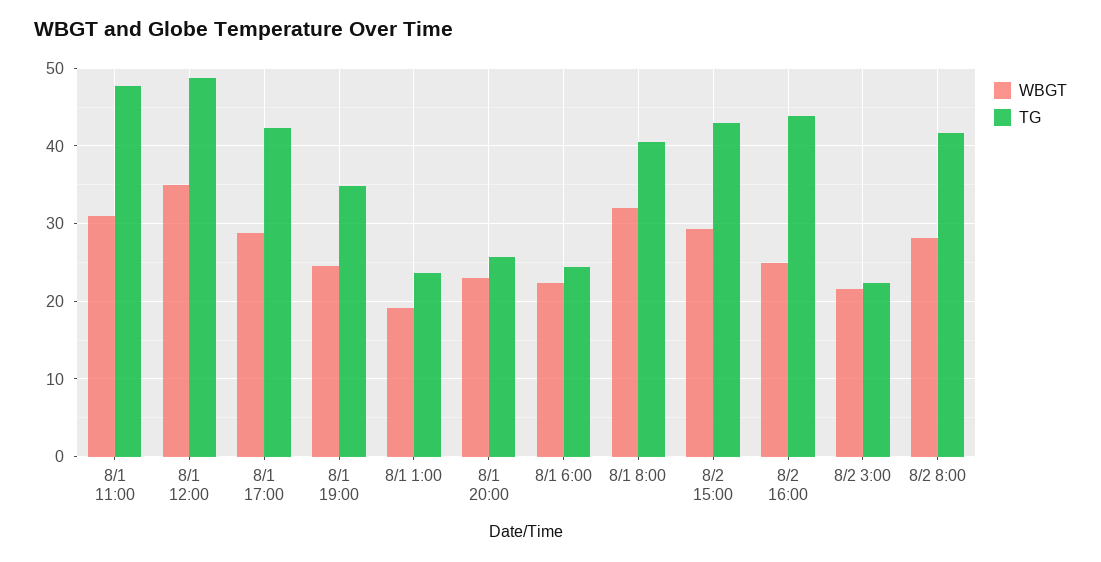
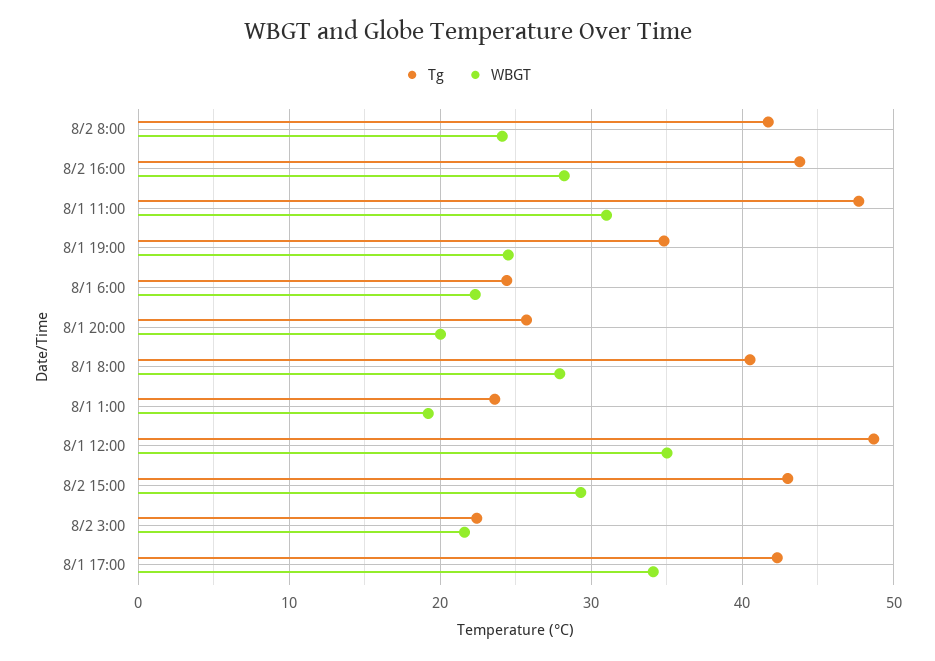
WBGT, 8/1 17:00: 29 -> 34
WBGT, 8/1 20:00: 23 -> 20
WBGT, 8/1 8:00: 32 -> 28
WBGT, 8/2 16:00: 25 -> 28
WBGT, 8/2 8:00: 28 -> 24

